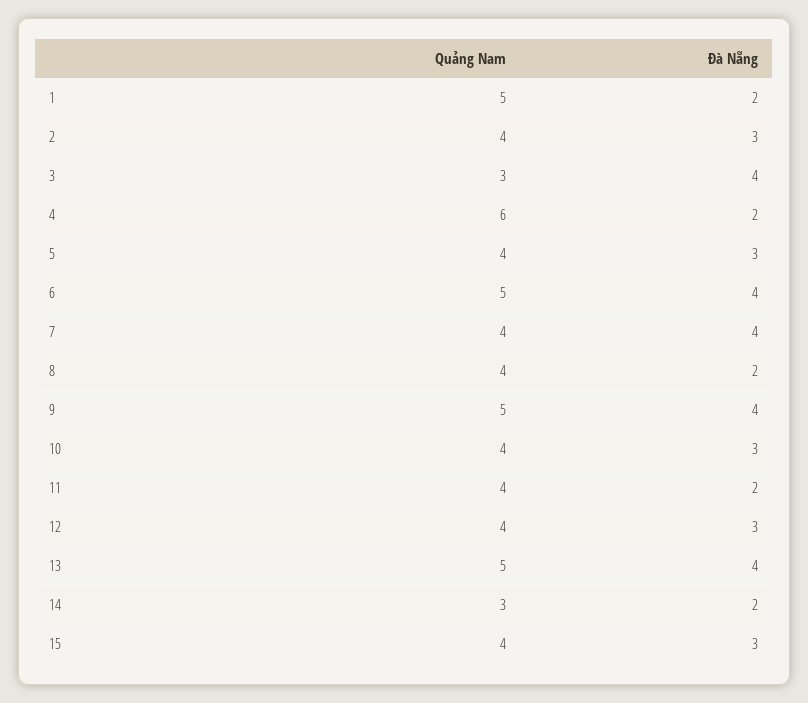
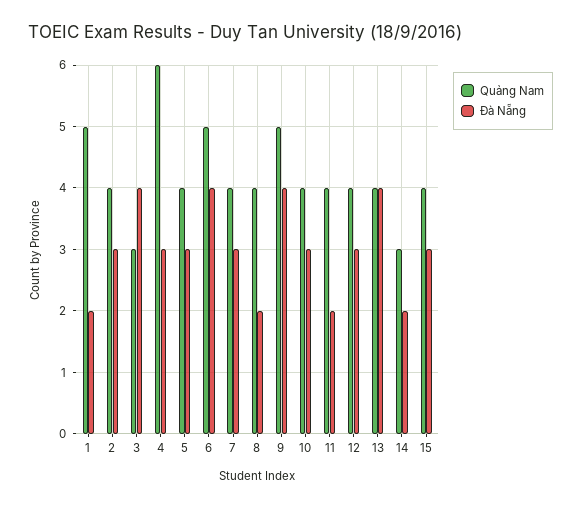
Đà Nẵng, 4: 2 -> 3
Đà Nẵng, 7: 4 -> 3
Quảng Nam, 13: 5 -> 4

